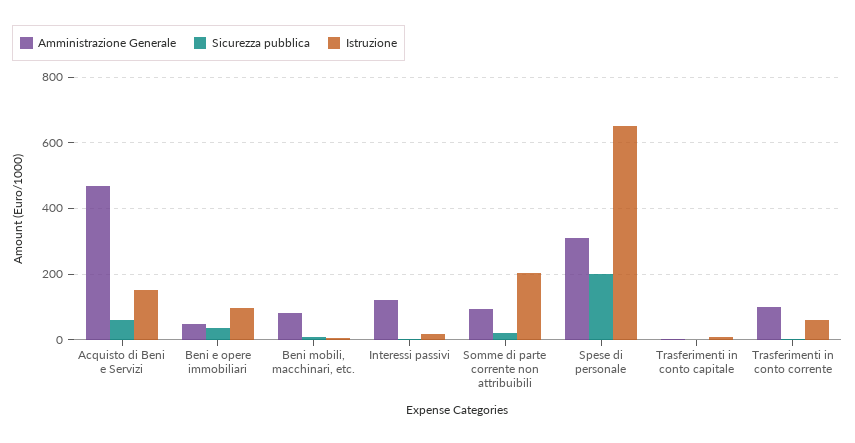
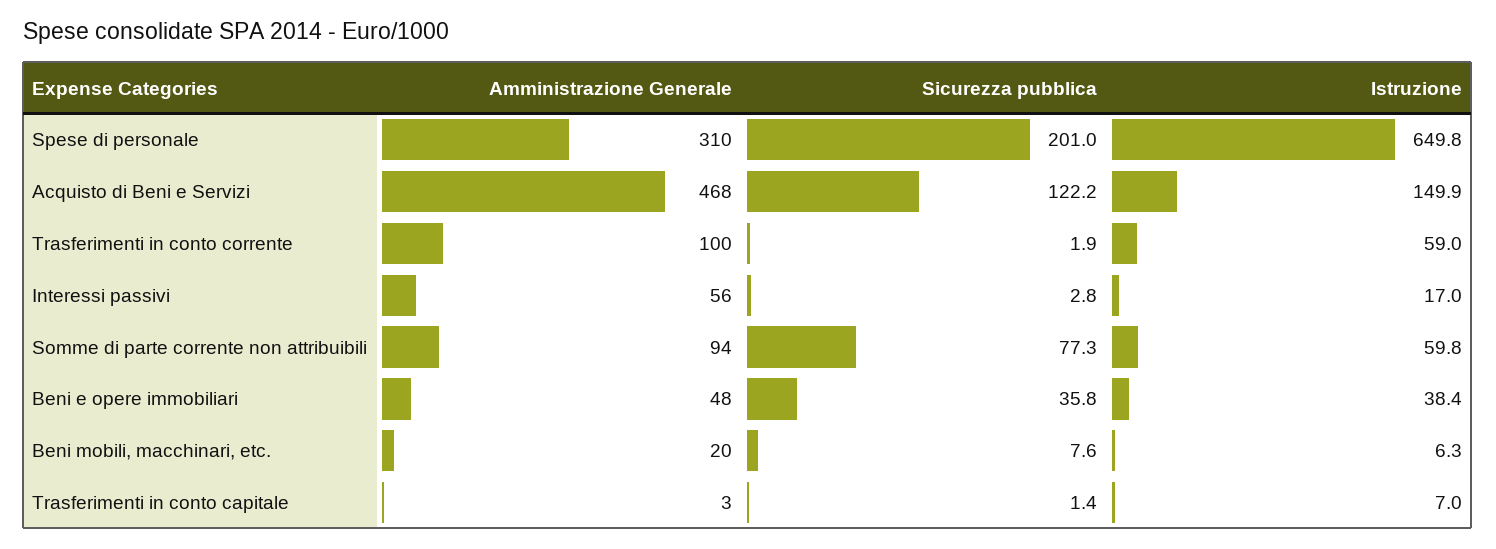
Sicurezza pubblica, Acquisto di Beni e Servizi: 60 -> 122.2
Istruzione, Beni e opere immobiliari: 100 -> 38.4
Amministrazione Generale, Beni mobili, macchinari, etc.: 80 -> 20
Amministrazione Generale, Interessi passivi: 120 -> 56
Sicurezza pubblica, Somme di parte corrente non attribuibili: 20 -> 77.3
Istruzione, Somme di parte corrente non attribuibili: 200 -> 59.8

